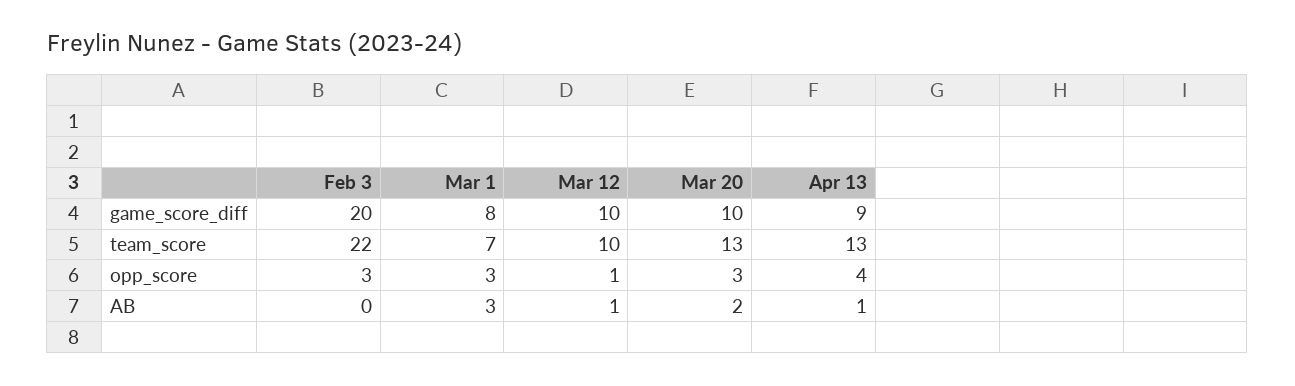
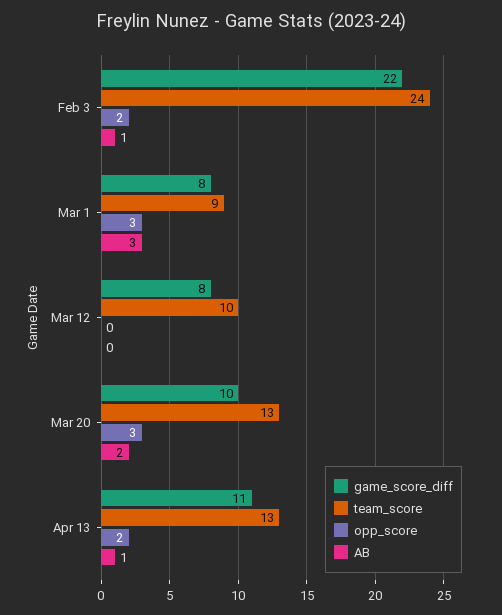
game_score_diff, Feb 3: 20 -> 22
game_score_diff, Mar 12: 10 -> 8
game_score_diff, Apr 13: 9 -> 11
team_score, Feb 3: 22 -> 24
team_score, Mar 1: 7 -> 9
opp_score, Feb 3: 3 -> 2
opp_score, Mar 12: 1 -> 0
opp_score, Apr 13: 4 -> 2
AB, Feb 3: 0 -> 1
AB, Mar 12: 1 -> 0

